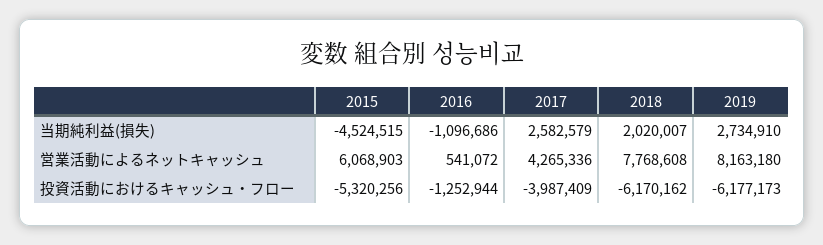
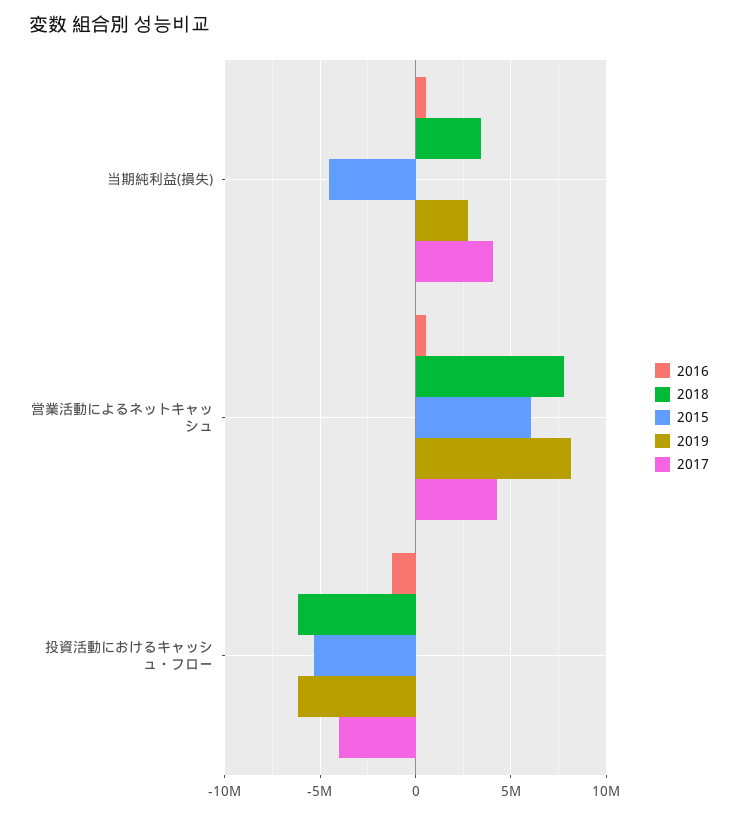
2016, 当期純利益(損失): -1096686 -> 500000
2017, 当期純利益(損失): 2582579 -> 4000000
2018, 当期純利益(損失): 2020007 -> 3500000

